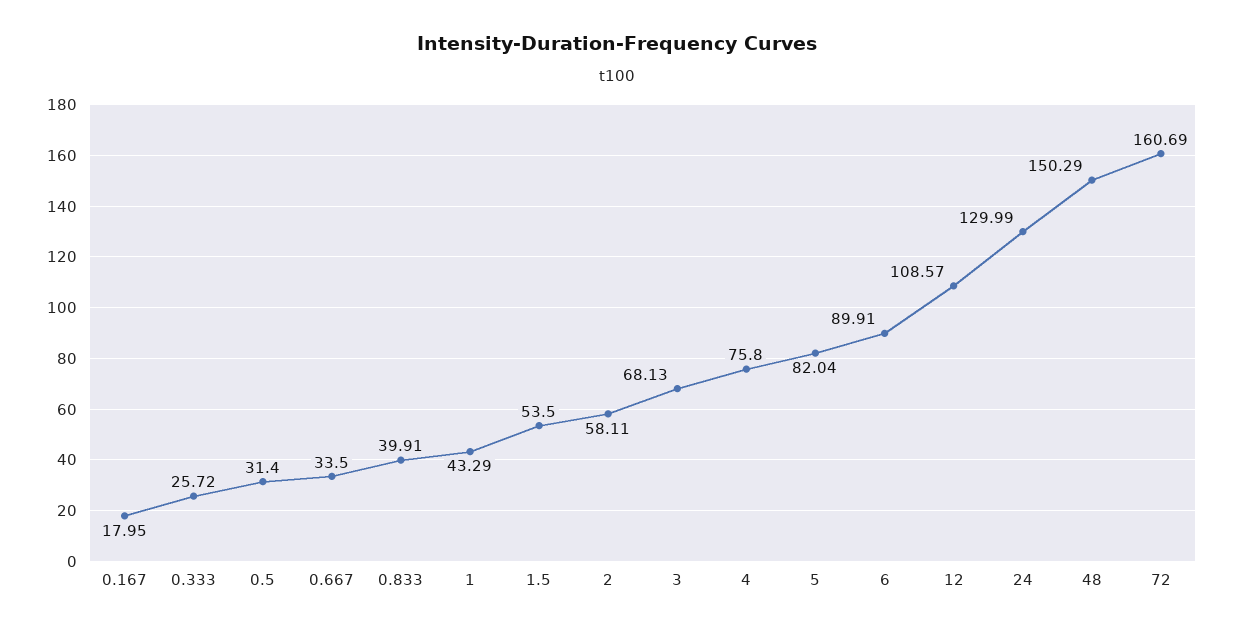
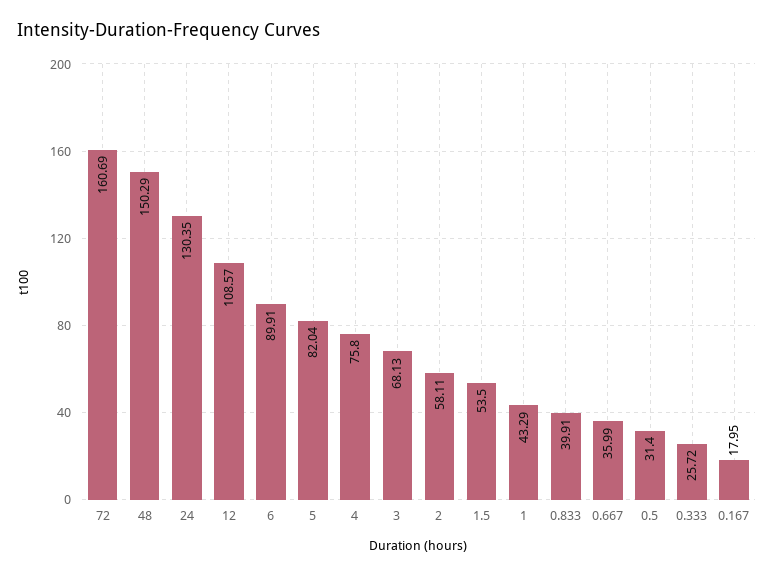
0.667: 33.5 -> 35.99
24: 129.99 -> 130.35

